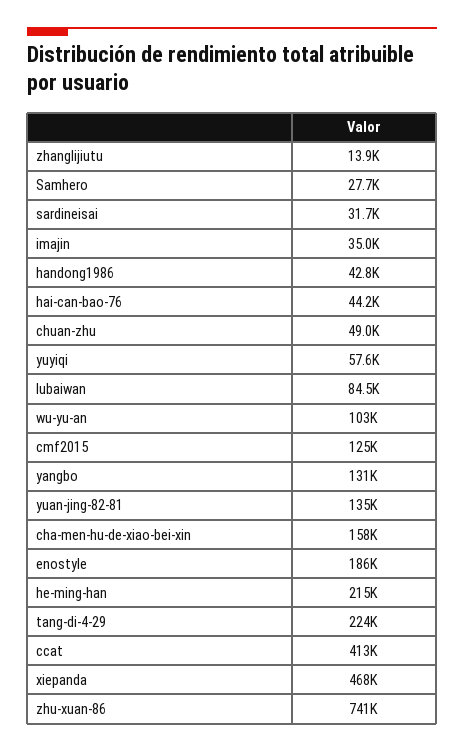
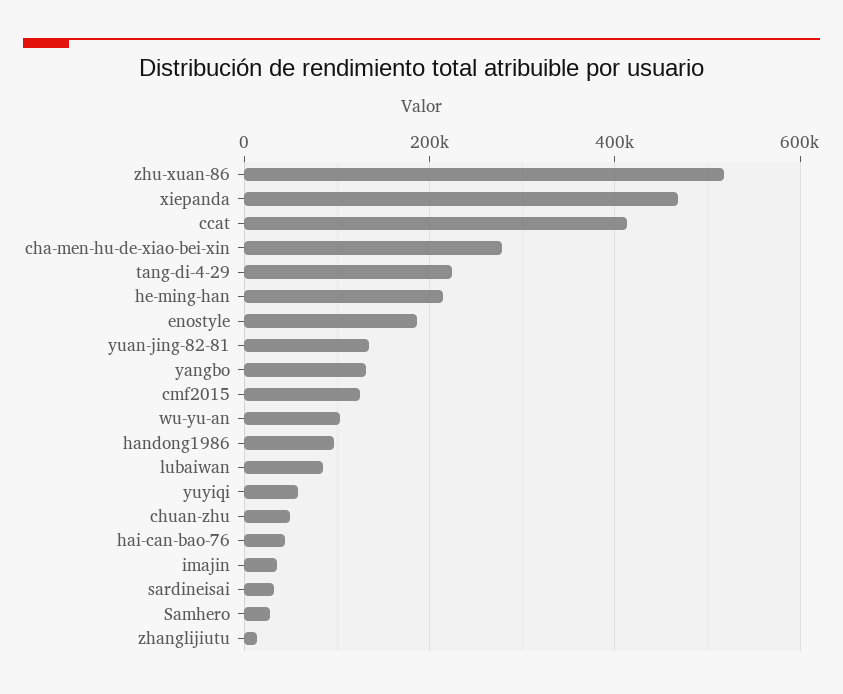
handong1986: 42800 -> 100000
cha-men-hu-de-xiao-bei-xin: 158000 -> 280000
zhu-xuan-86: 741000 -> 520000

